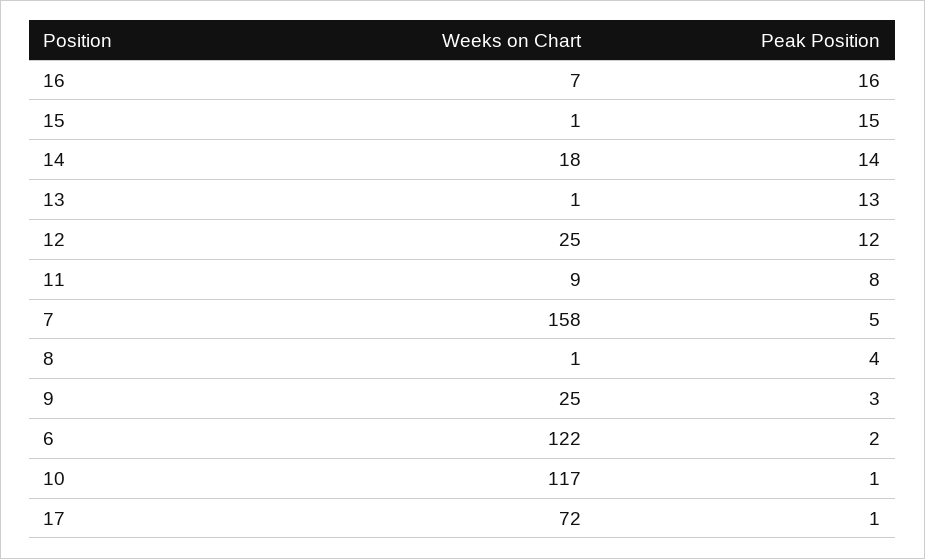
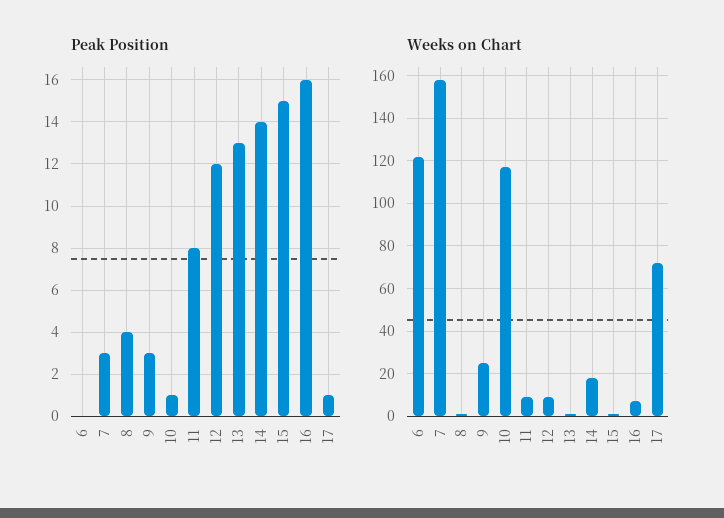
Weeks on Chart, 12: 25 -> 10
Peak Position, 7: 5 -> 3
Peak Position, 6: 2 -> 0

